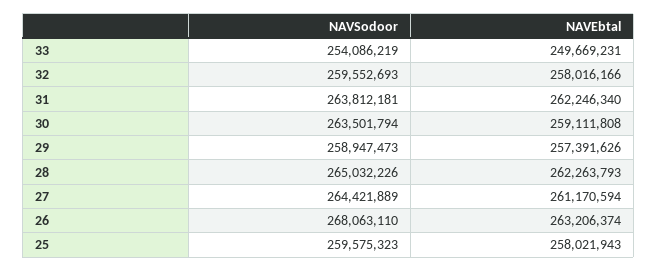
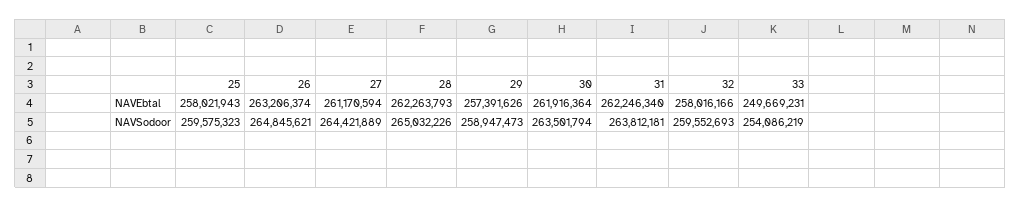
NAVEbtal, 30: 259111808 -> 261916364
NAVSodoor, 26: 268063110 -> 264845621

